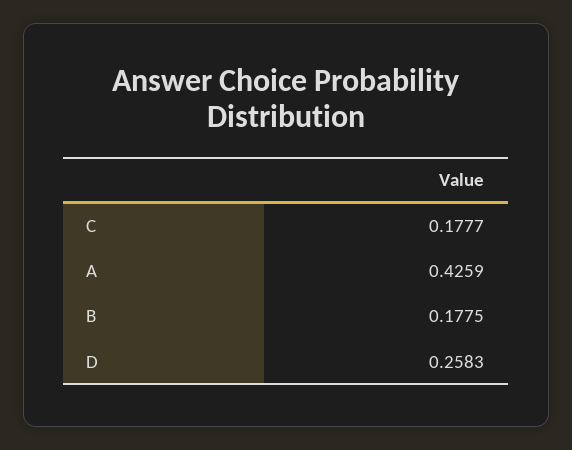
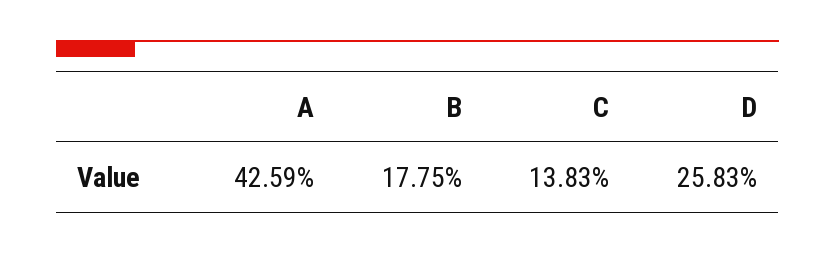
C: 0.1777 -> 0.1383

